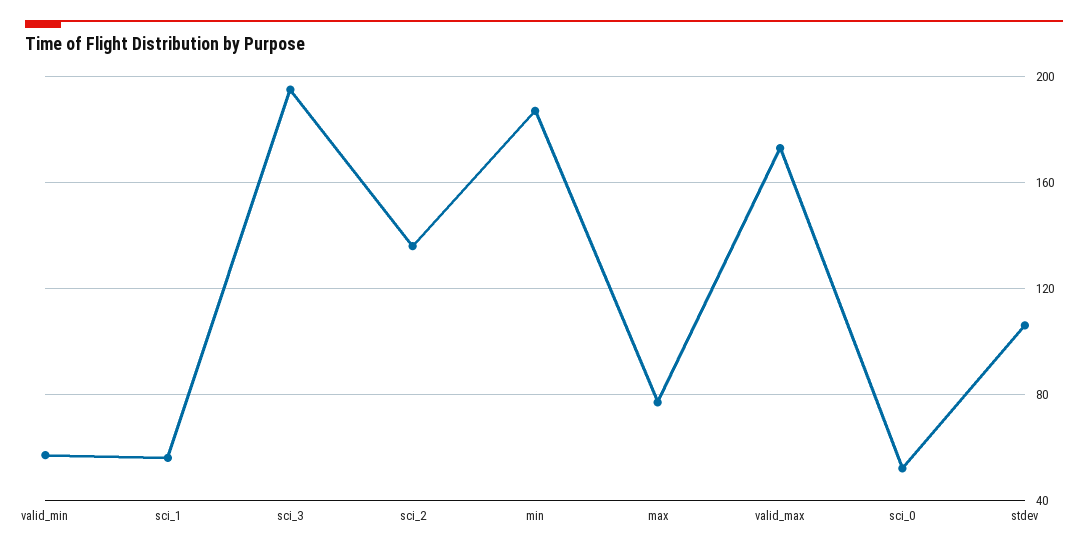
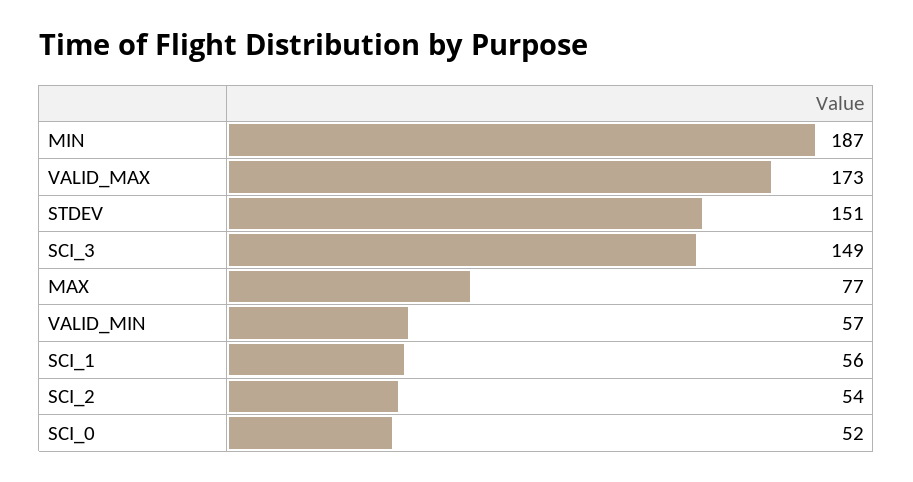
sci_3: 195 -> 149
sci_2: 135 -> 54
stdev: 105 -> 151

